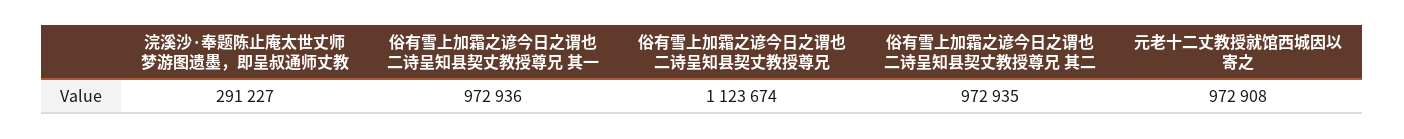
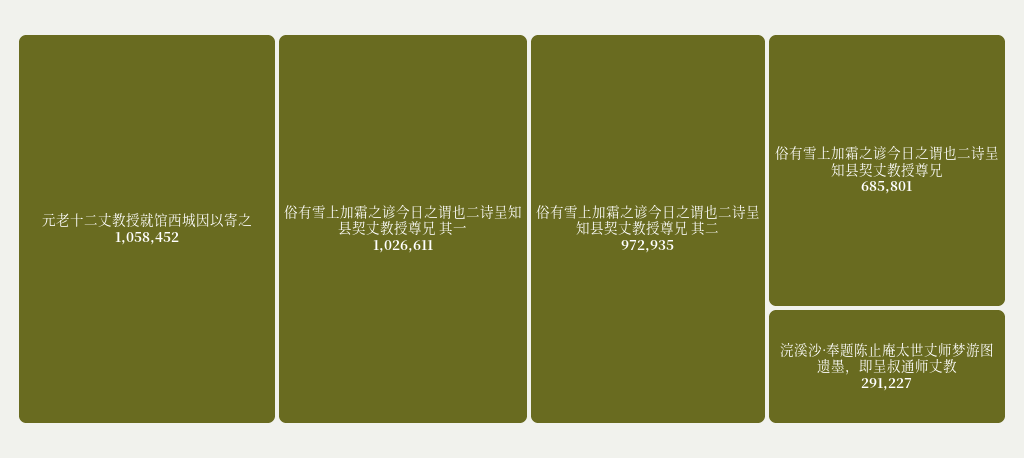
俗有雪上加霜之谚今日之谓也二诗呈知县契丈教授尊兄 其一: 972936 -> 1026611
俗有雪上加霜之谚今日之谓也二诗呈知县契丈教授尊兄: 1123674 -> 685801
元老十二丈教授就馆西城因以寄之: 972908 -> 1058452

